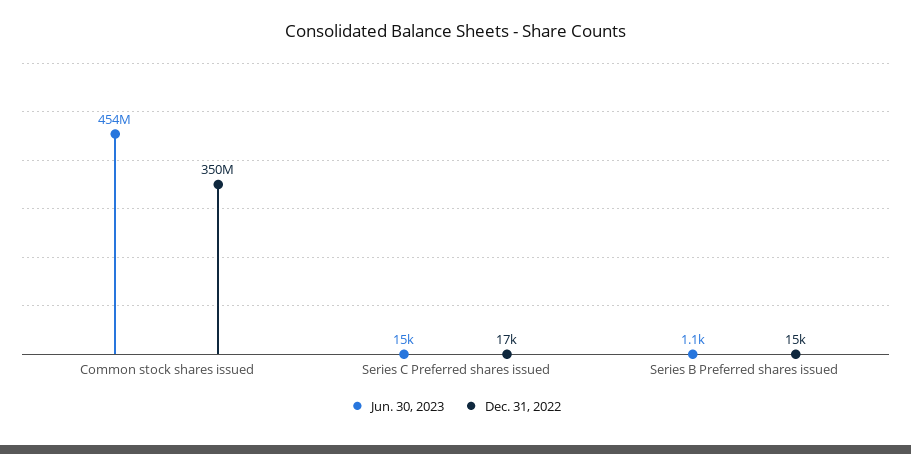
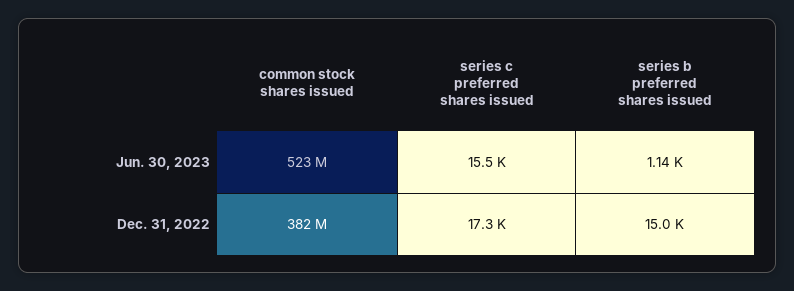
Jun. 30, 2023, Common stock shares issued: 454000000 -> 523000000
Dec. 31, 2022, Common stock shares issued: 350000000 -> 382000000

